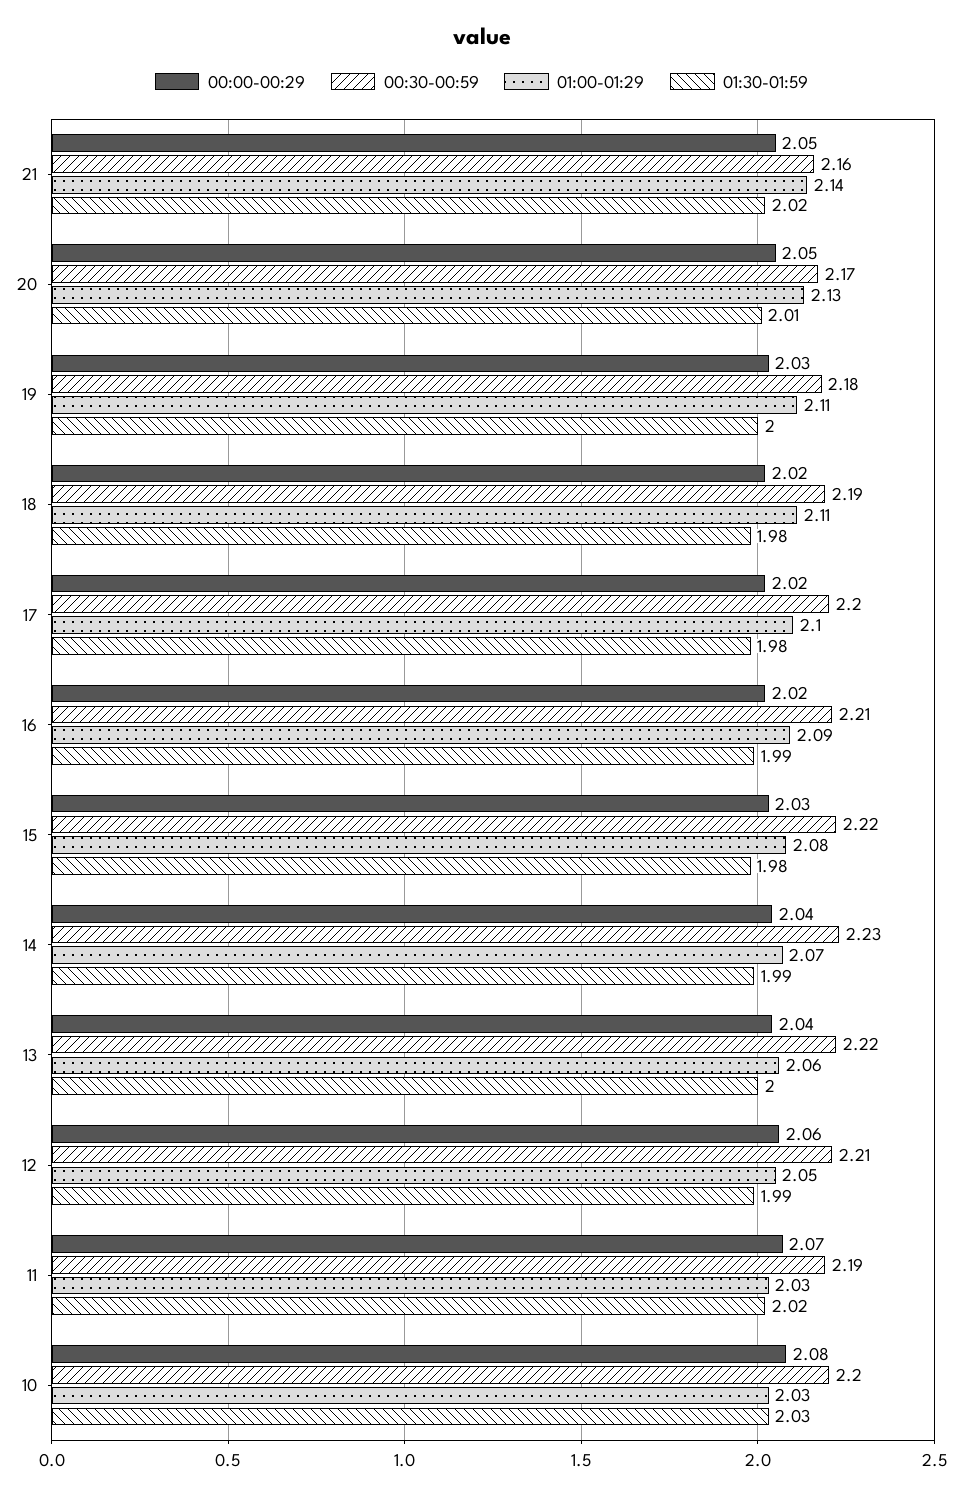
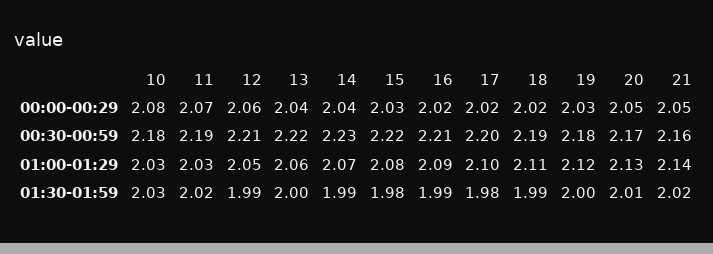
01:00-01:29, 19: 2.11 -> 2.12
01:30-01:59, 18: 1.98 -> 1.99
00:30-00:59, 10: 2.2 -> 2.18

